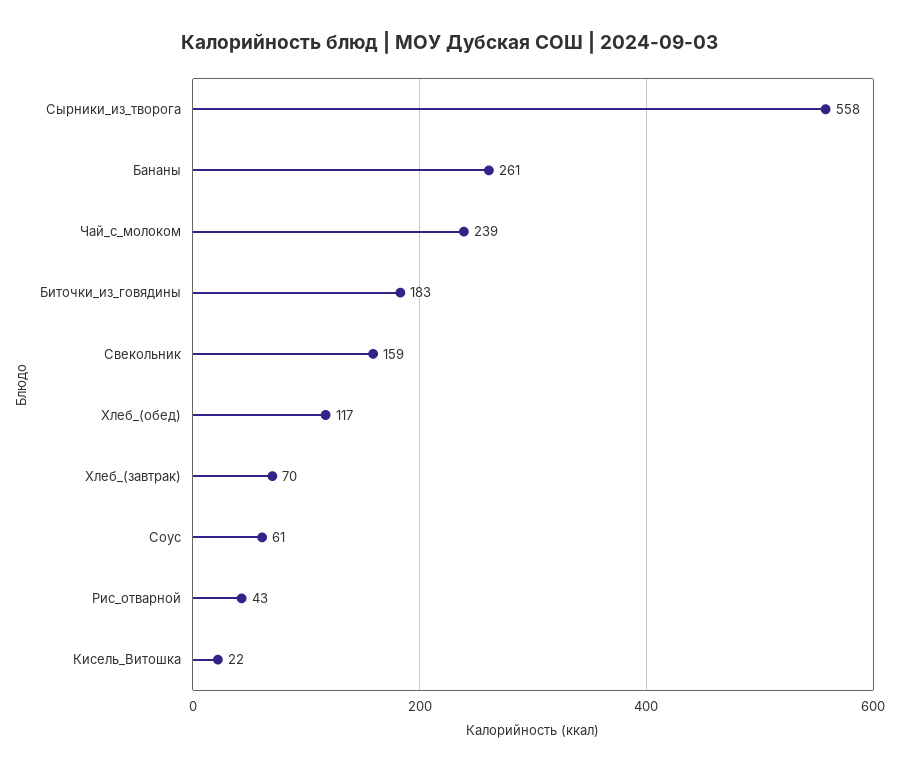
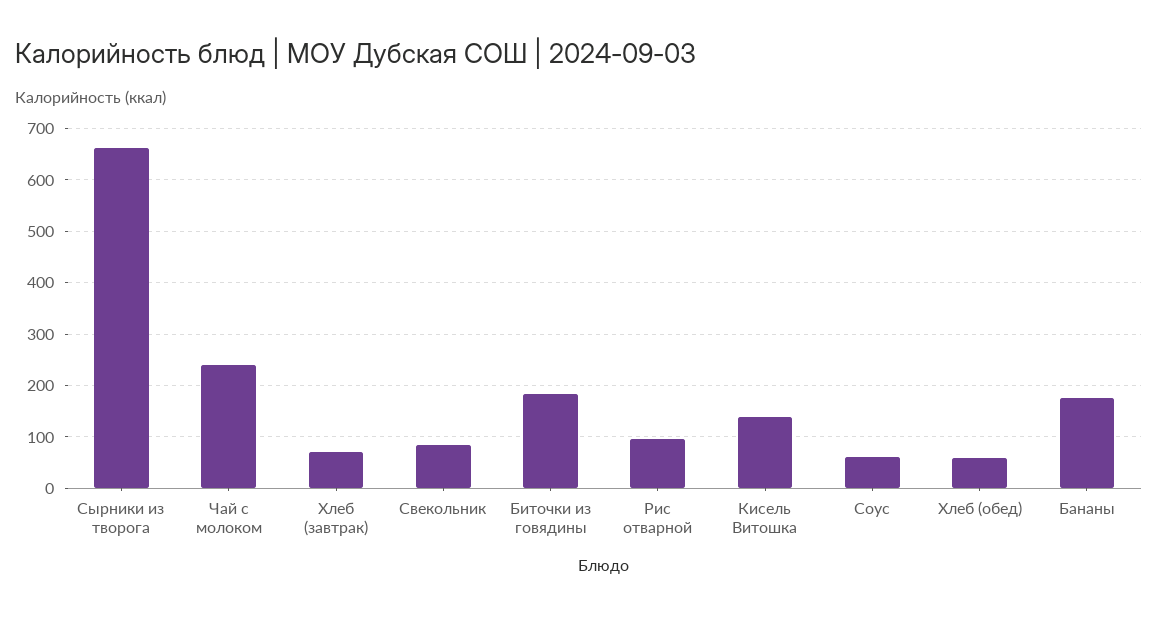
Сырники_из_творога: 558 -> 660
Бананы: 261 -> 180
Свекольник: 159 -> 80
Хлеб_(обед): 117 -> 60
Рис_отварной: 43 -> 100
Кисель_Витошка: 22 -> 140

